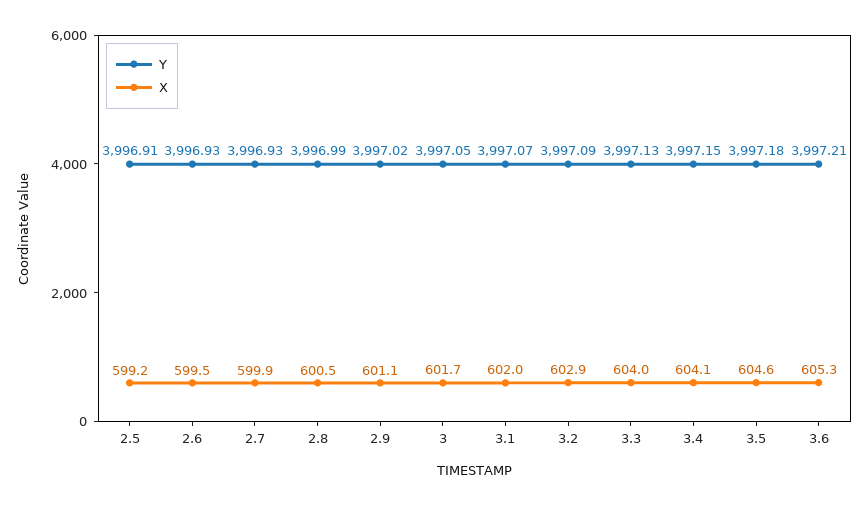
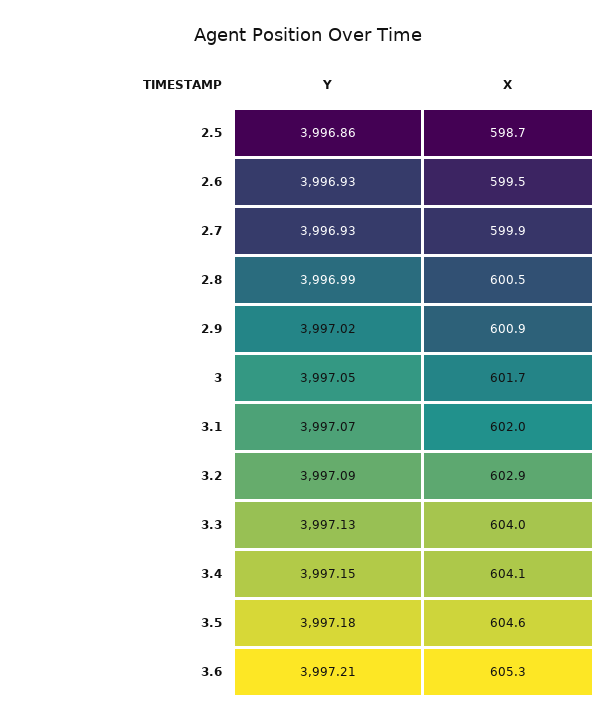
Y, 2.5: 3996.91 -> 3996.86
X, 2.5: 599.2 -> 598.7
X, 2.9: 601.1 -> 600.9

